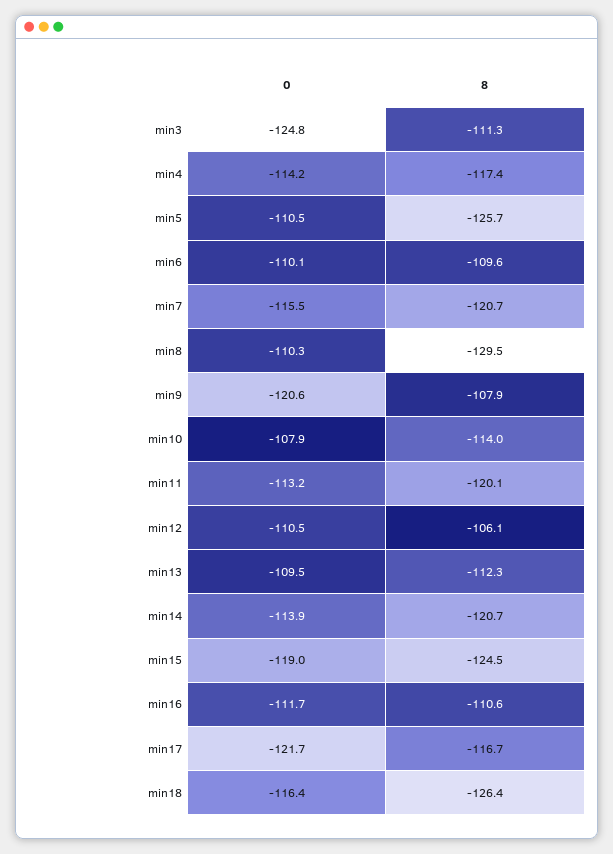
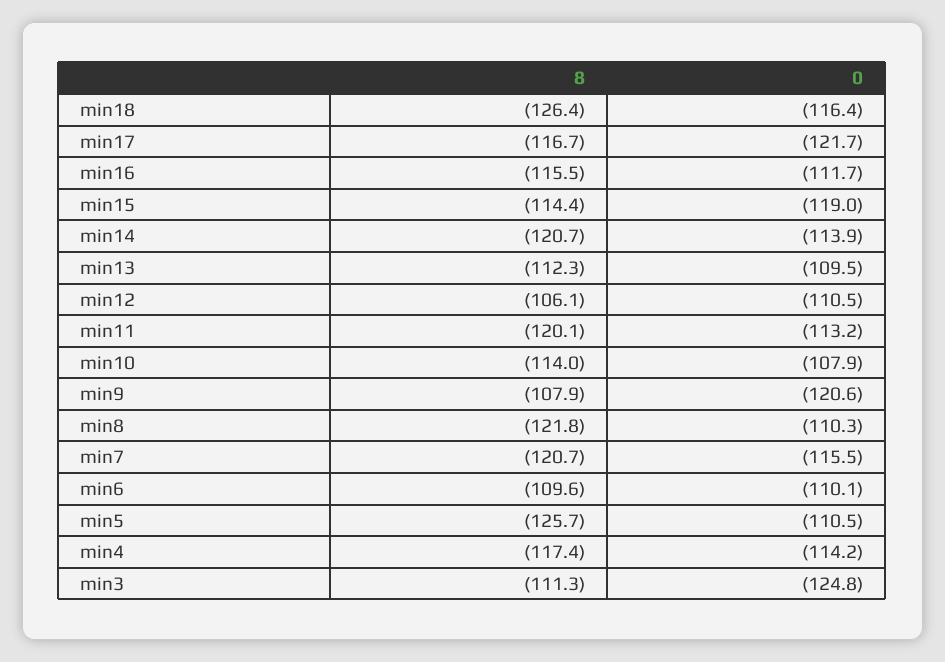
8, min8: -129.5 -> -121.8
8, min15: -124.5 -> -114.4
8, min16: -110.6 -> -115.5

